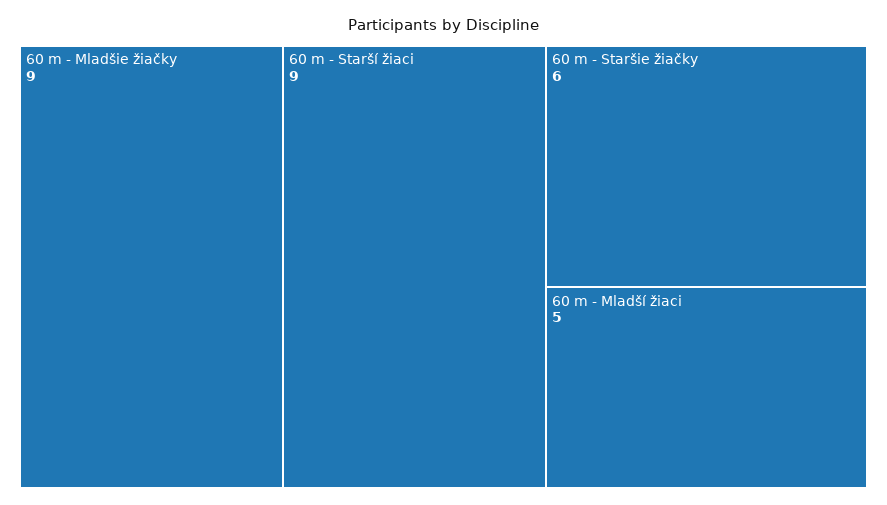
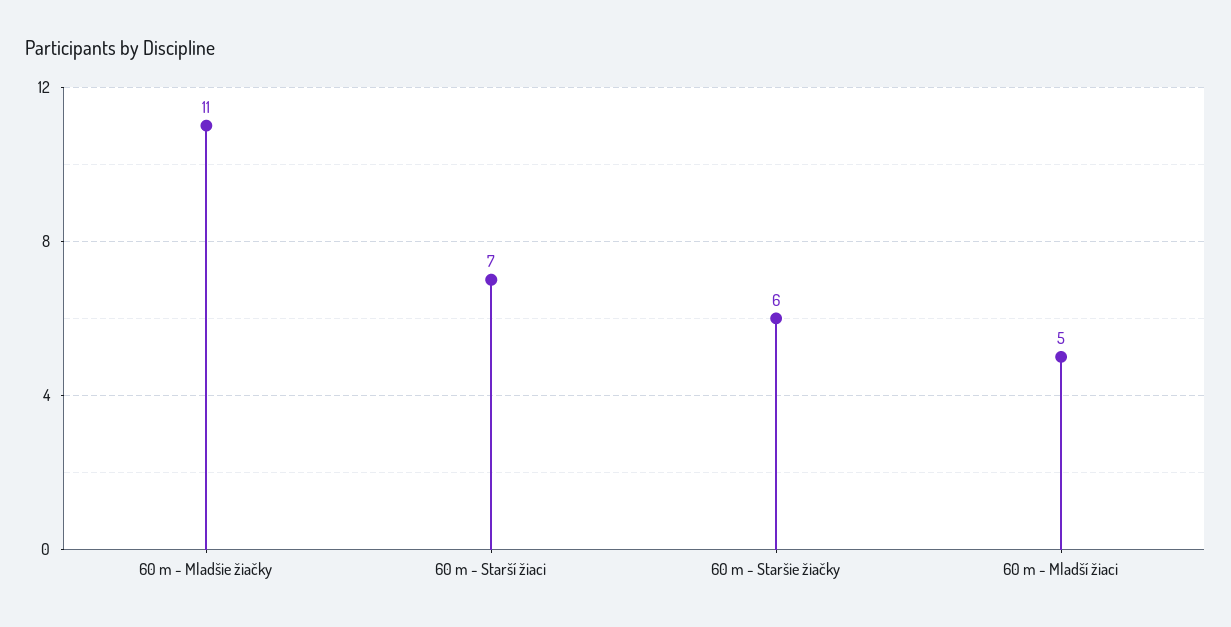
60 m - Mladšie žiačky: 9 -> 11
60 m - Starší žiaci: 9 -> 7

